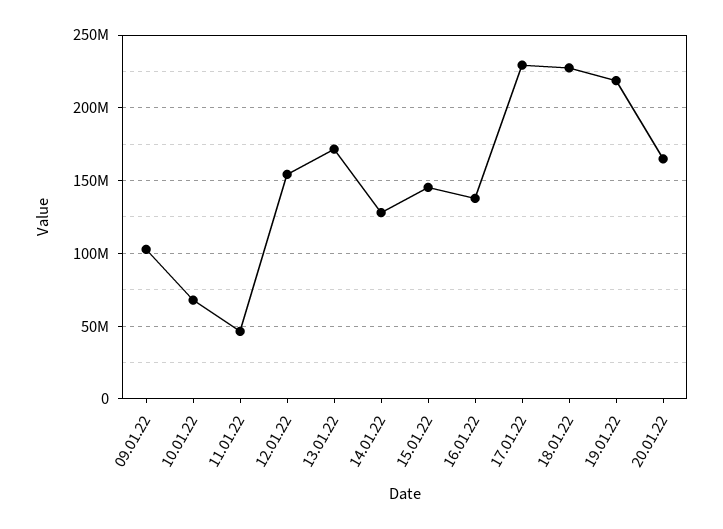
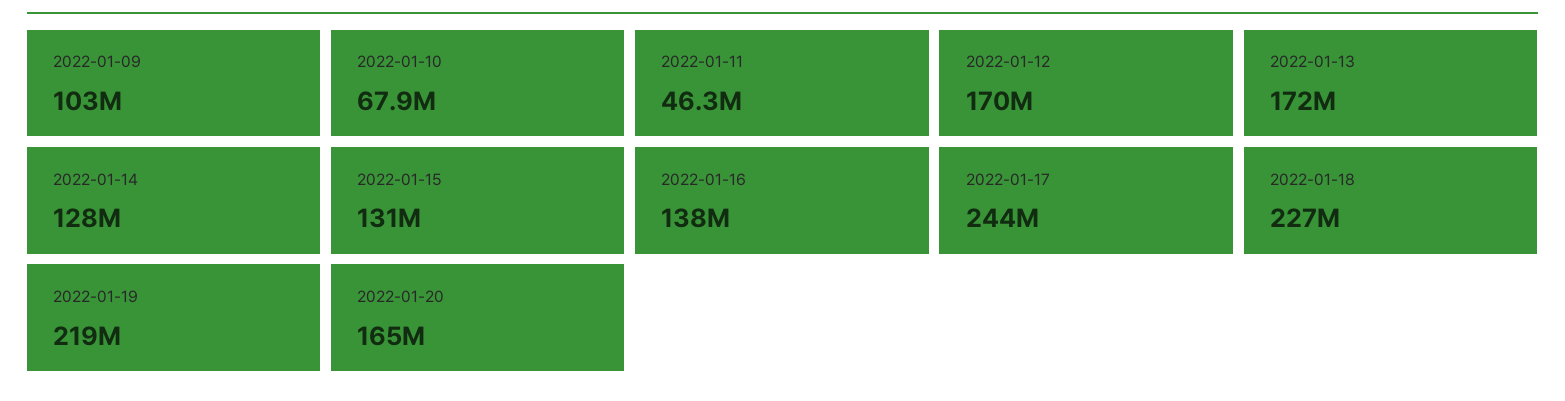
12.01.22: 155000000 -> 170000000
15.01.22: 145000000 -> 131000000
17.01.22: 230000000 -> 244000000

